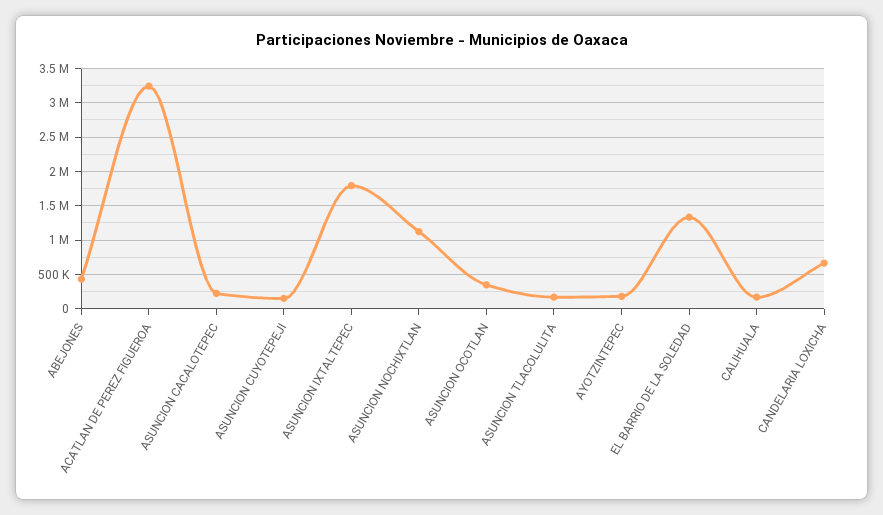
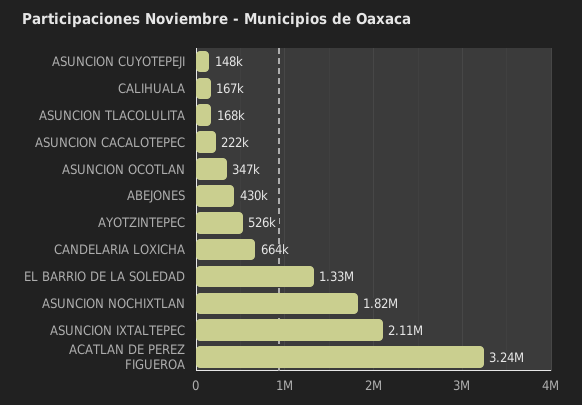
ASUNCION IXTALTEPEC: 1800000 -> 2110000
ASUNCION NOCHIXTLAN: 1100000 -> 1820000
AYOTZINTEPEC: 200000 -> 526000

